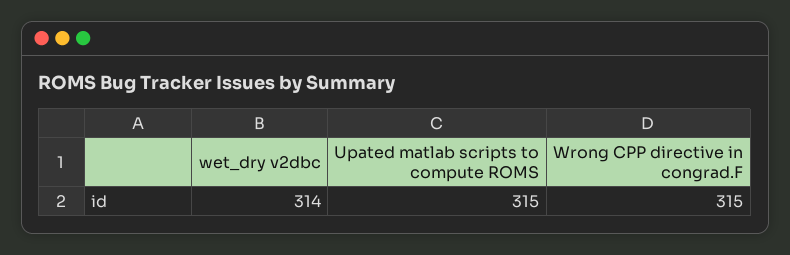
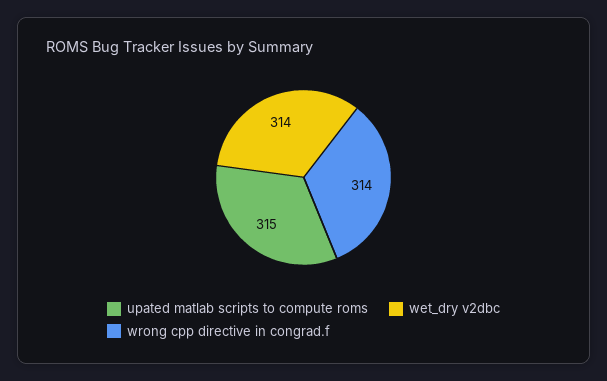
Wrong CPP directive in congrad.F: 315 -> 314

